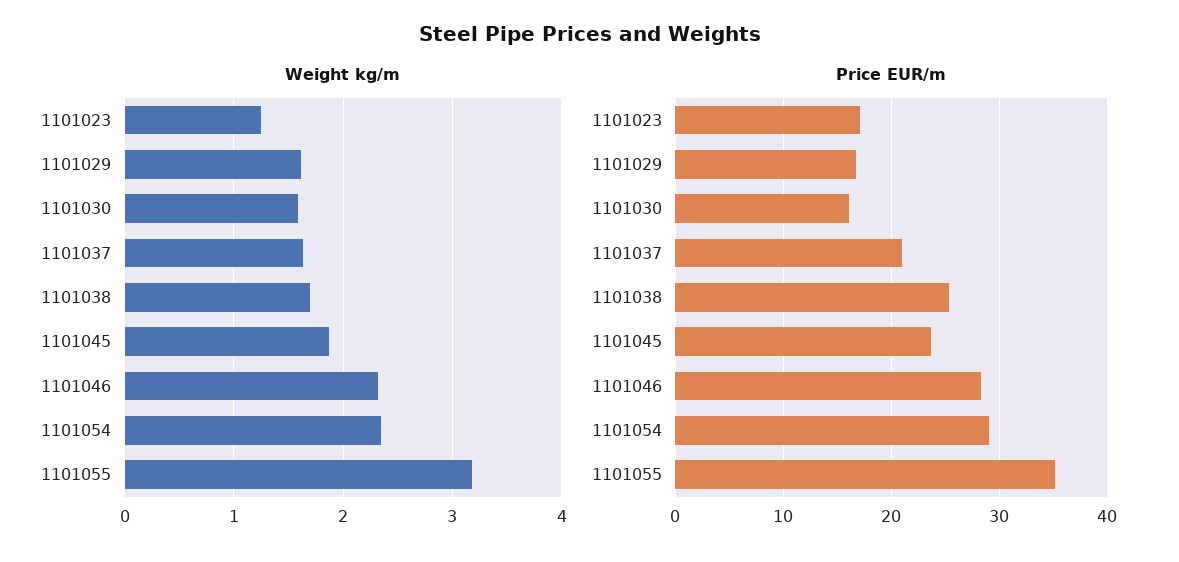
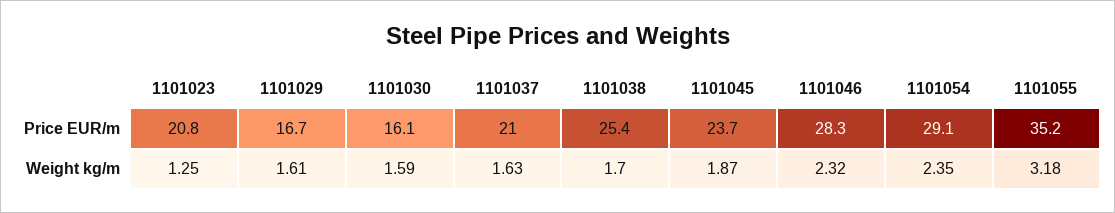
Price EUR/m, 1101023: 17 -> 20.8

